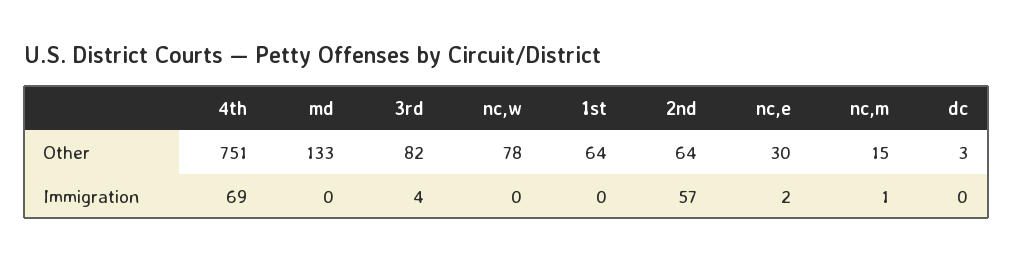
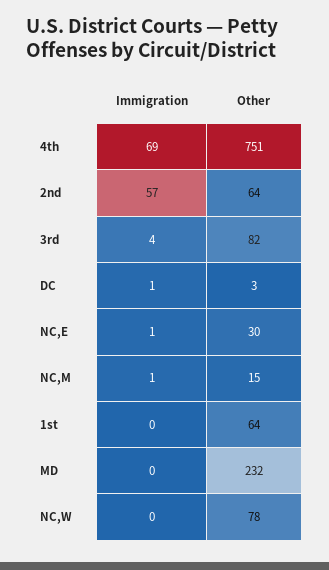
md, Other: 133 -> 232
nc,e, Immigration: 2 -> 1
dc, Immigration: 0 -> 1

